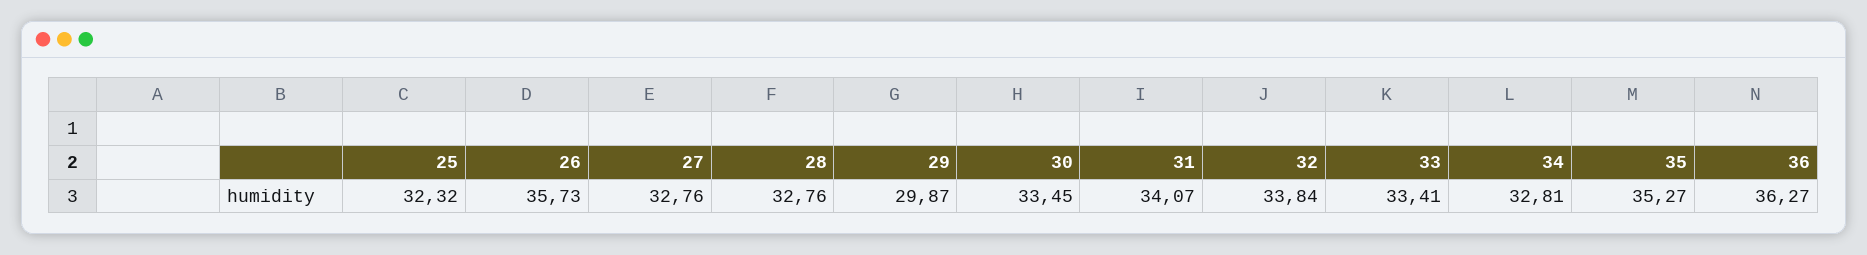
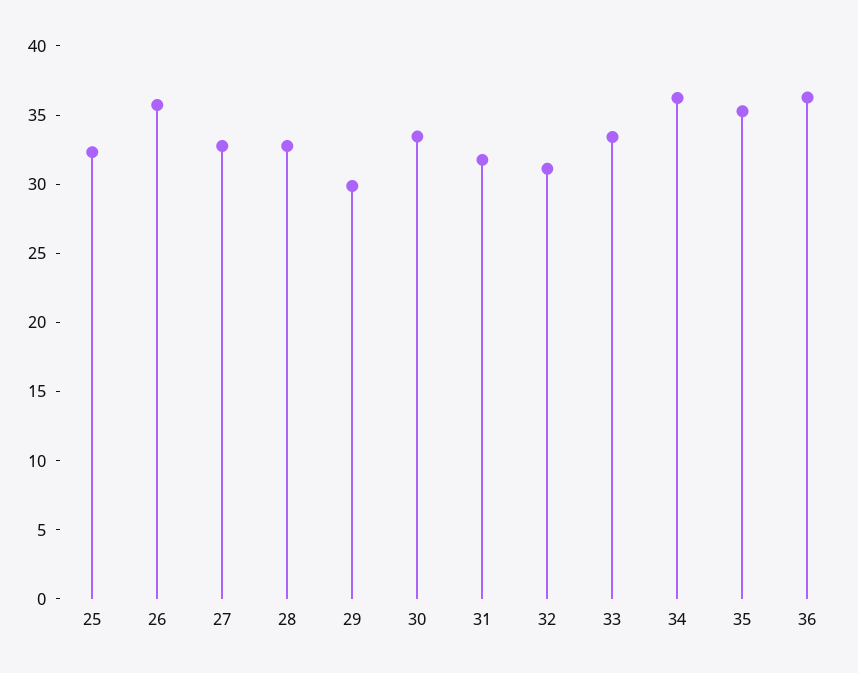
31: 34.07 -> 32
32: 33.84 -> 31
34: 32.81 -> 36

